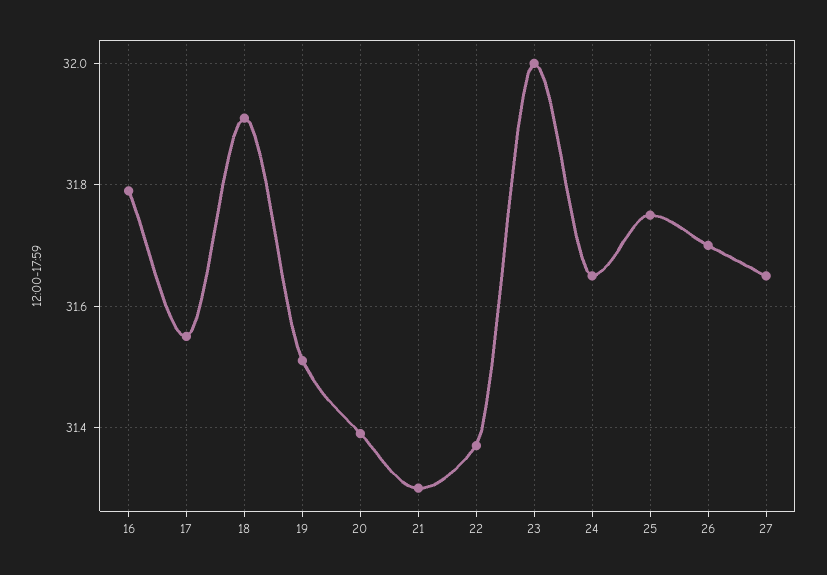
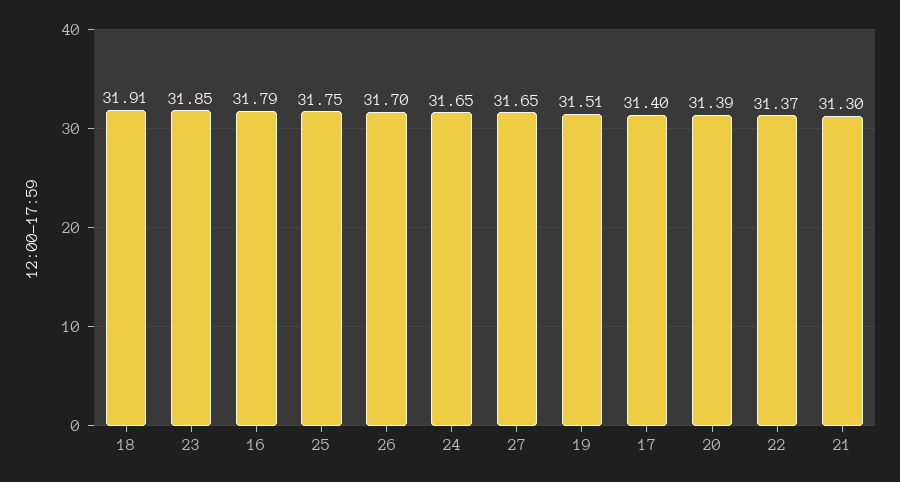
17: 31.55 -> 31.4
23: 32 -> 31.85

